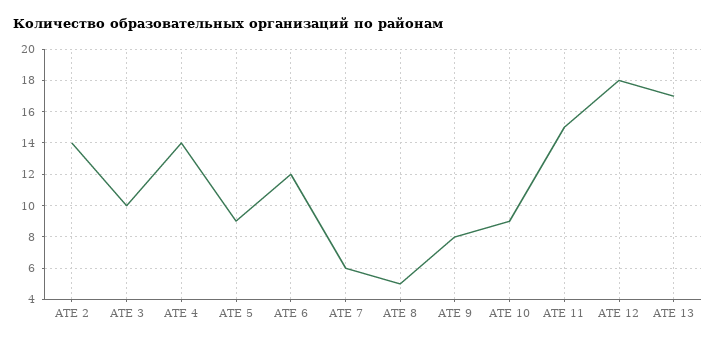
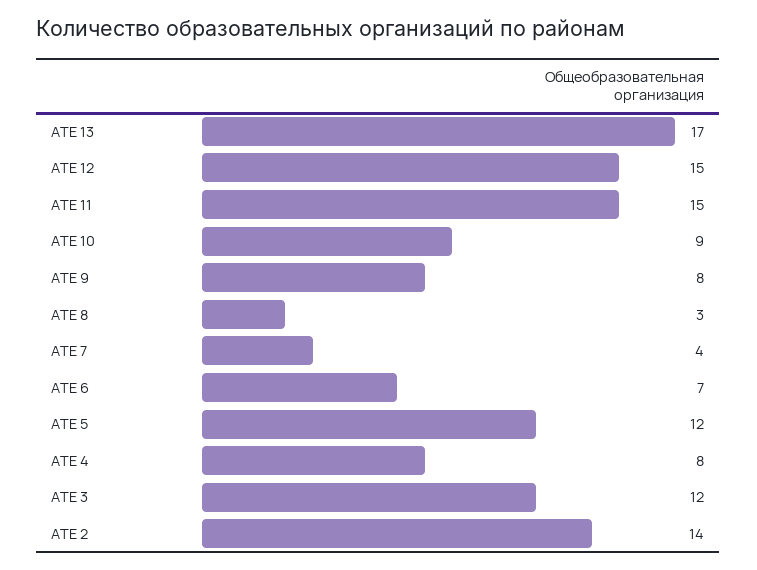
АТЕ 3: 10 -> 12
АТЕ 4: 14 -> 8
АТЕ 5: 9 -> 12
АТЕ 6: 12 -> 7
АТЕ 7: 6 -> 4
АТЕ 8: 5 -> 3
АТЕ 12: 18 -> 15

